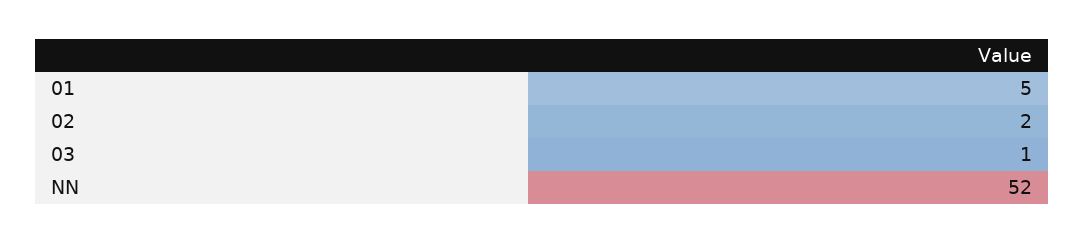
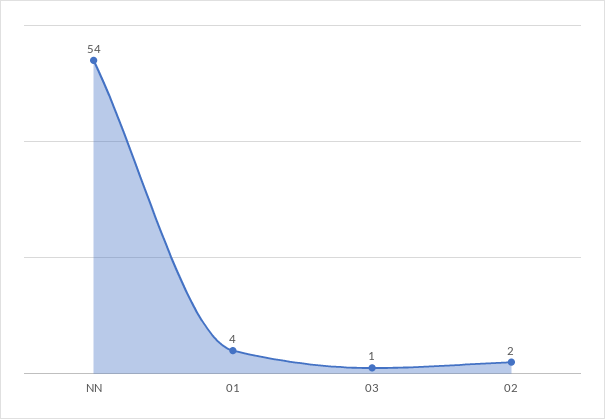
01: 5 -> 4
NN: 52 -> 54

